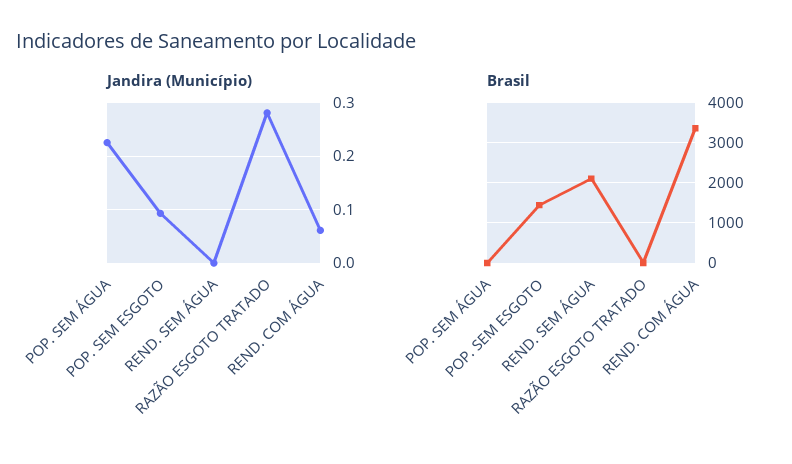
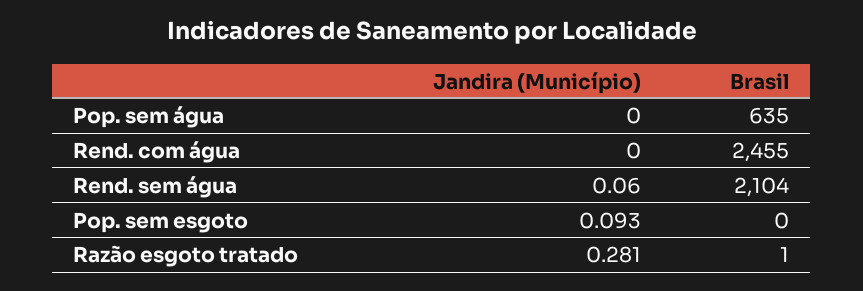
Jandira (Município), POP. SEM ÁGUA: 0.22 -> 0
Jandira (Município), REND. SEM ÁGUA: 0 -> 0.06
Jandira (Município), REND. COM ÁGUA: 0.06 -> 0
Brasil, POP. SEM ÁGUA: 0 -> 635
Brasil, POP. SEM ESGOTO: 1400 -> 0
Brasil, REND. COM ÁGUA: 3400 -> 2455

